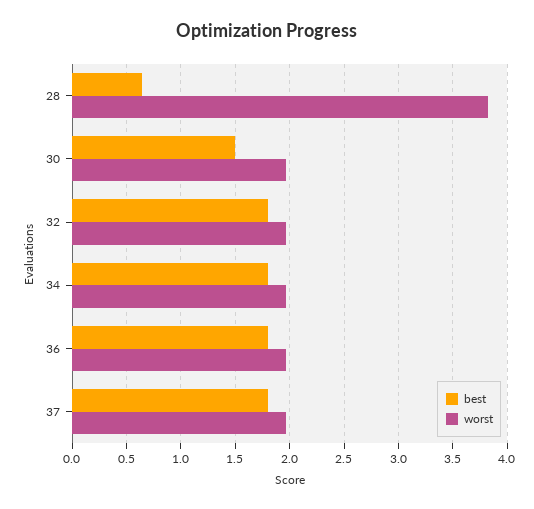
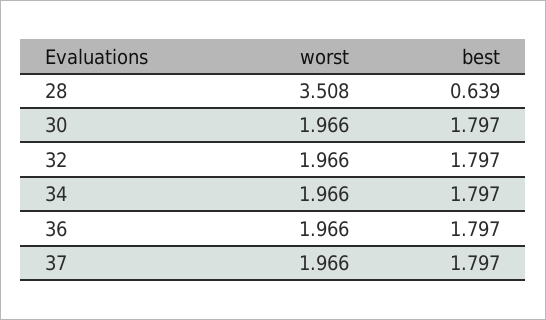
worst, 28: 3.8 -> 3.508
best, 30: 1.5 -> 1.797

